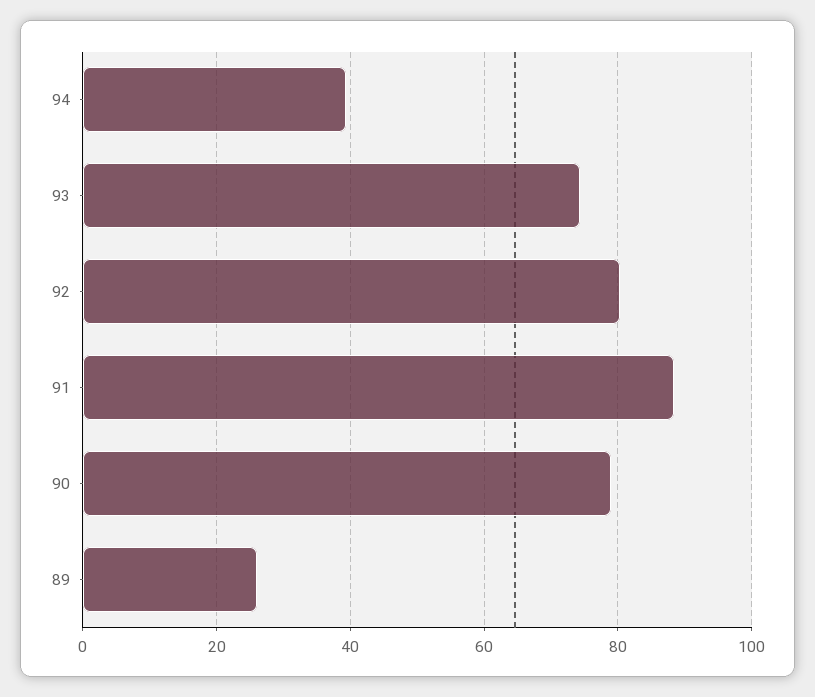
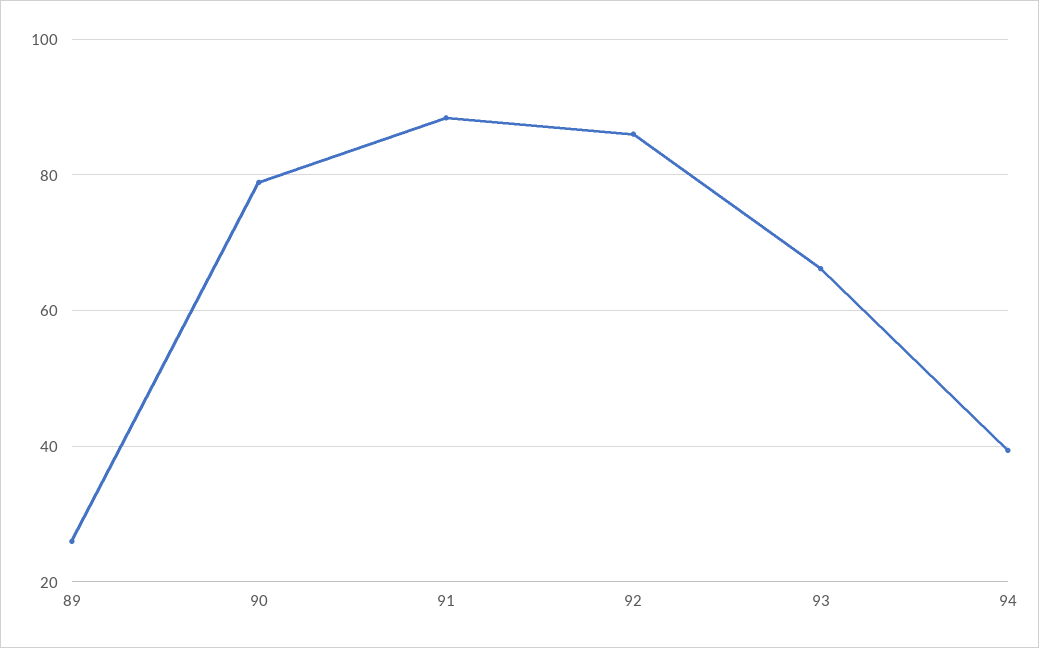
93: 74 -> 66
92: 80 -> 86

